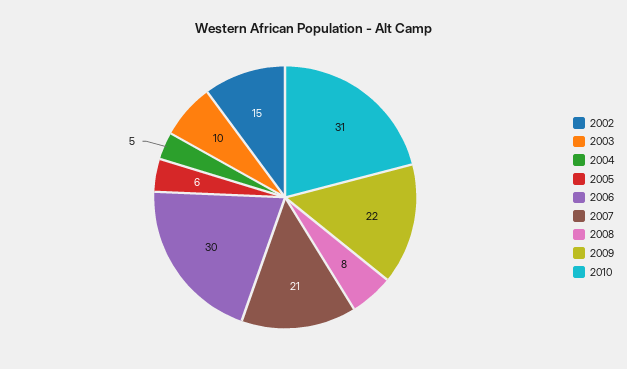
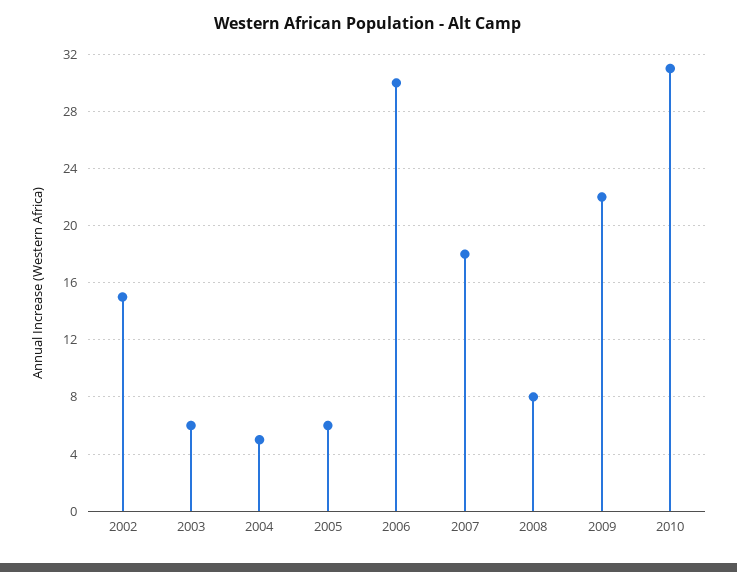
2003: 10 -> 6
2007: 21 -> 18

